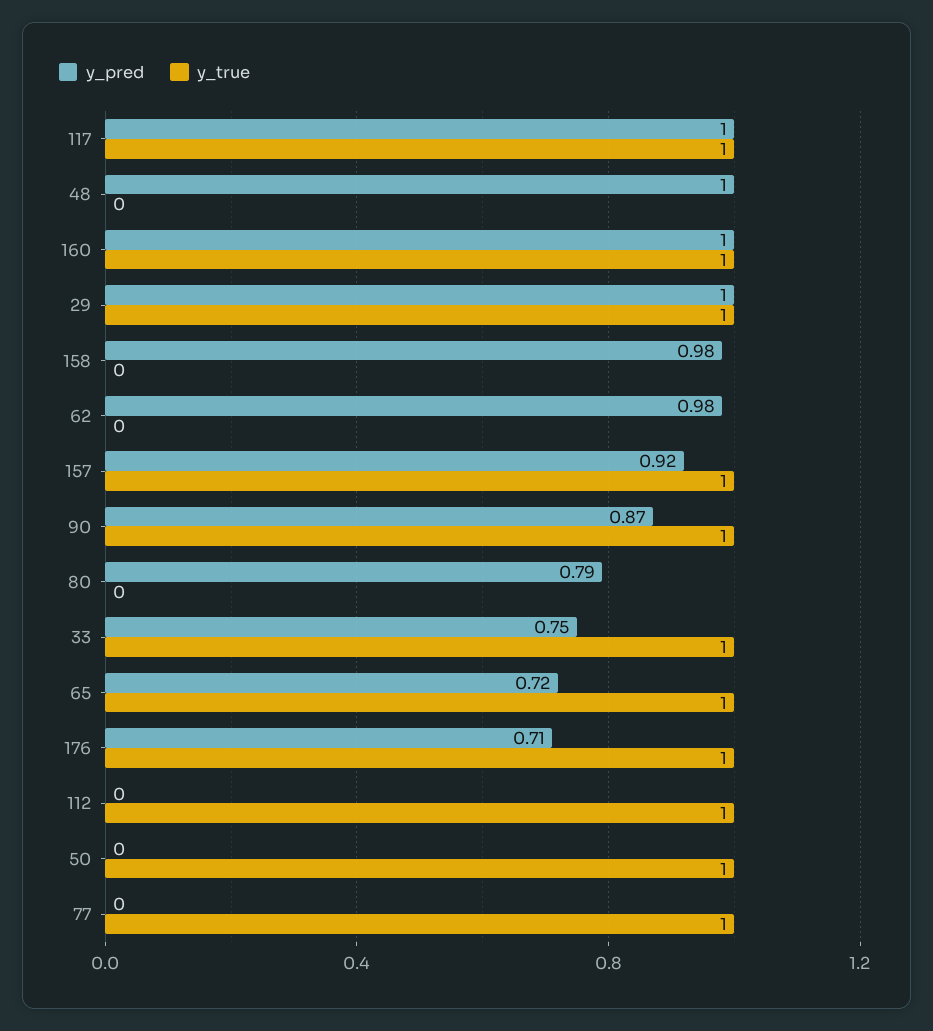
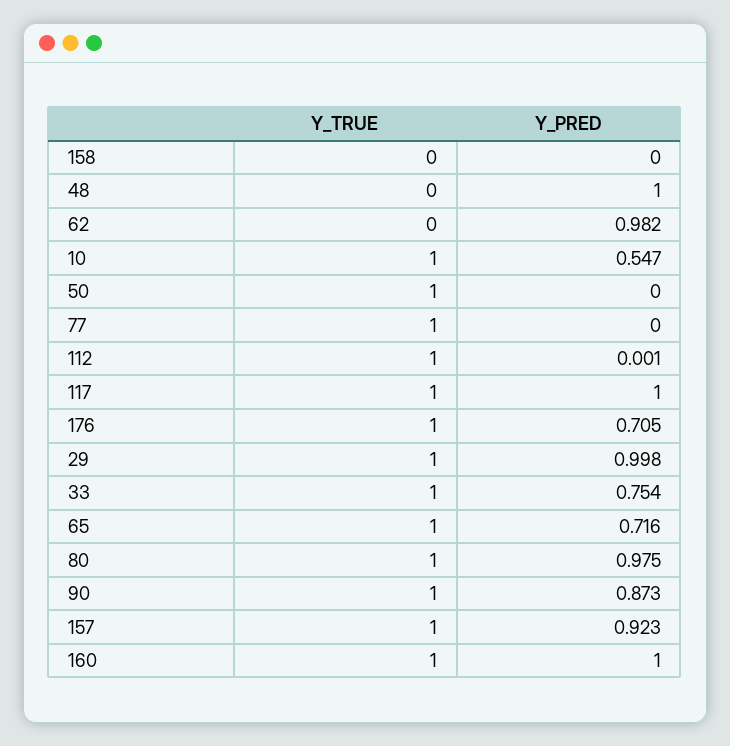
y_pred, 158: 0.98 -> 0
y_pred, 80: 0.79 -> 0.975
y_true, 80: 0 -> 1
y_true, 10: none -> 1
y_pred, 10: none -> 0.547

